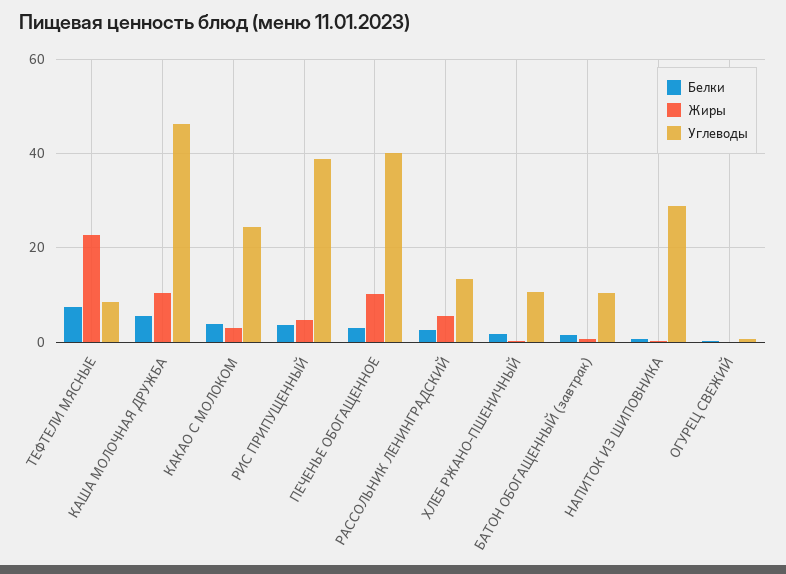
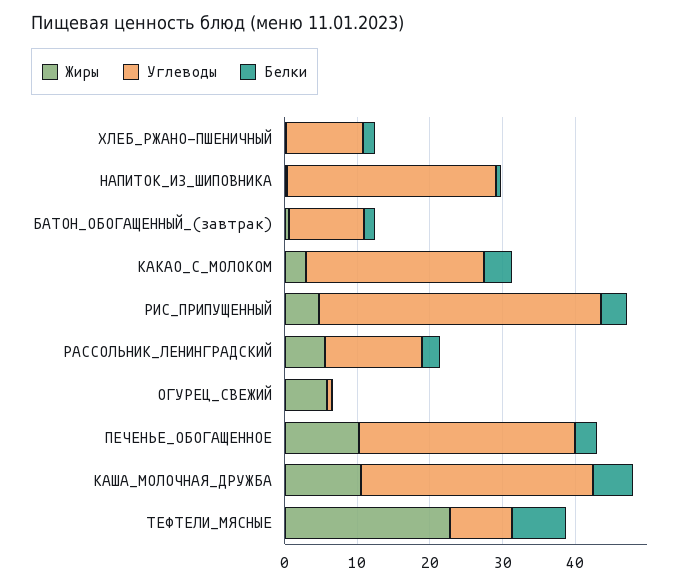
Углеводы, КАША МОЛОЧНАЯ ДРУЖБА: 46 -> 32
Углеводы, ПЕЧЕНЬЕ ОБОГАЩЕННОЕ: 40 -> 30
Жиры, ОГУРЕЦ СВЕЖИЙ: 0 -> 6

